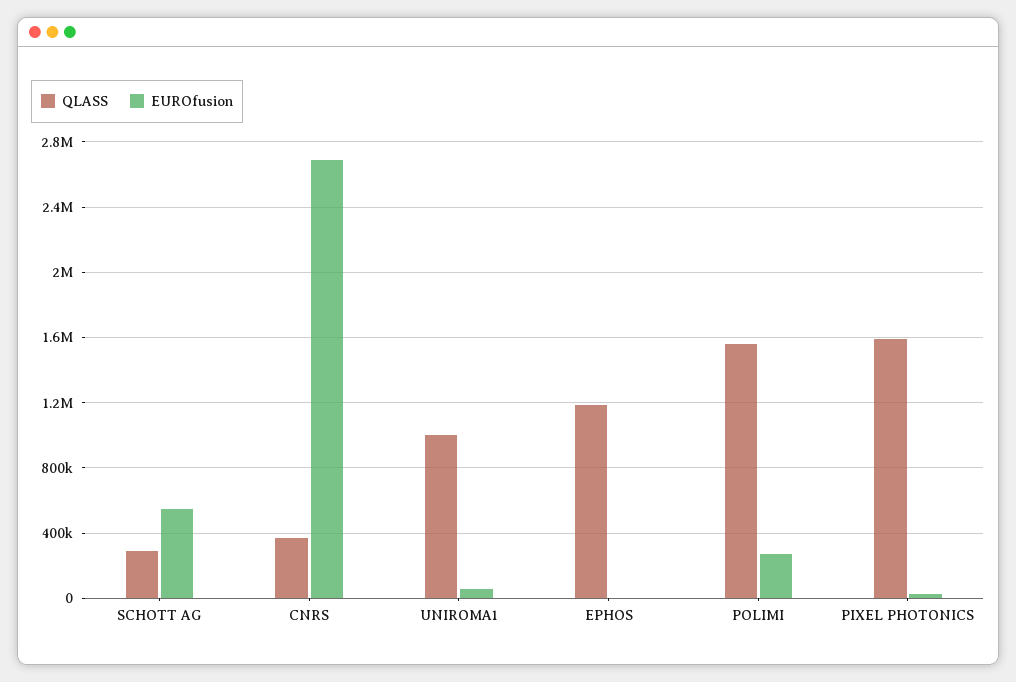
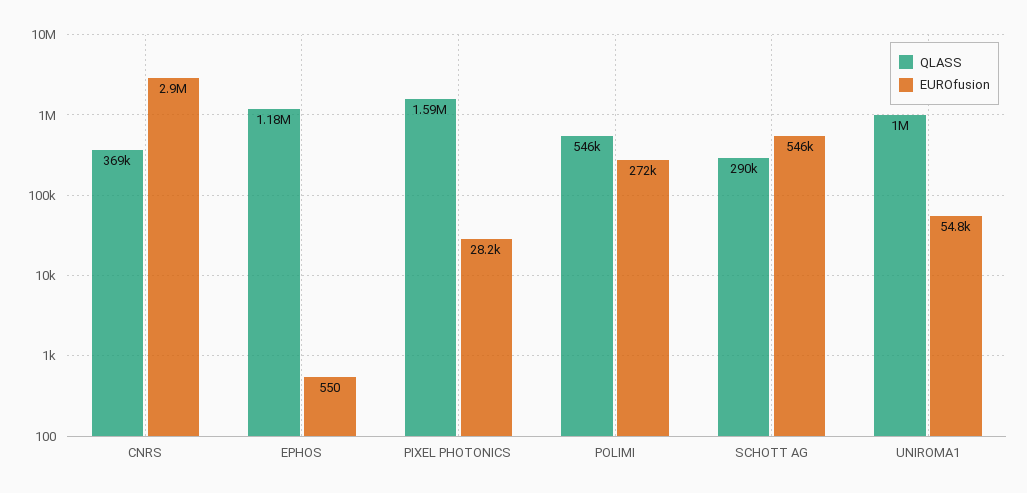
EUROfusion, CNRS: 2700000 -> 2900000
QLASS, POLIMI: 1550000 -> 546000

